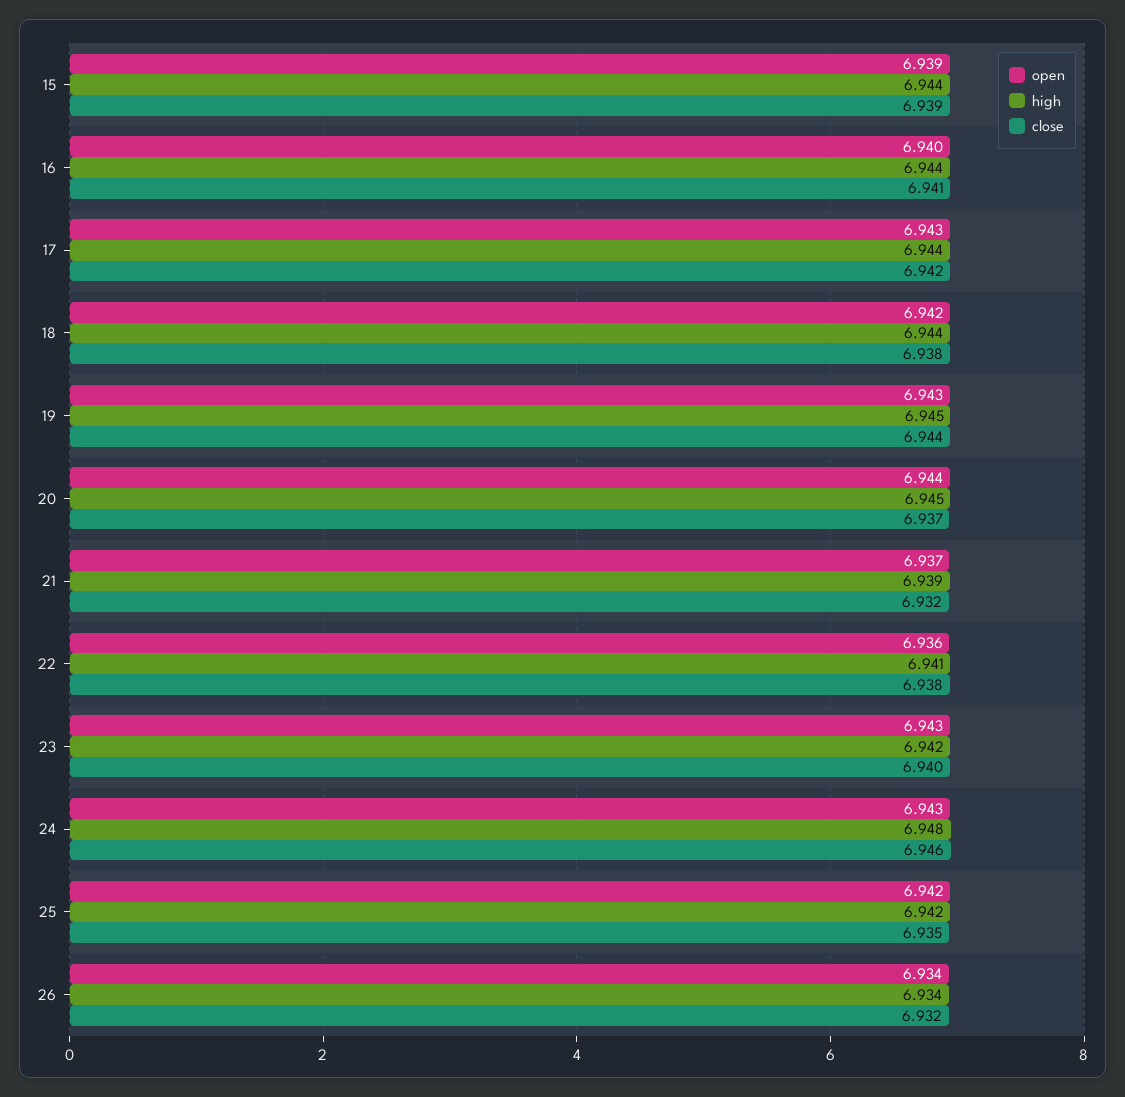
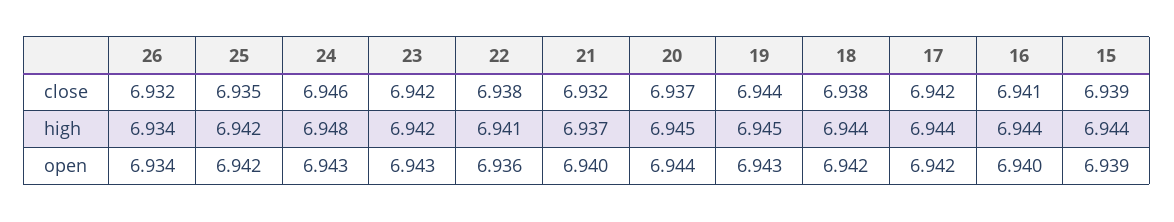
open, 17: 6.943 -> 6.942
open, 21: 6.937 -> 6.94
high, 21: 6.939 -> 6.937
close, 23: 6.94 -> 6.942

